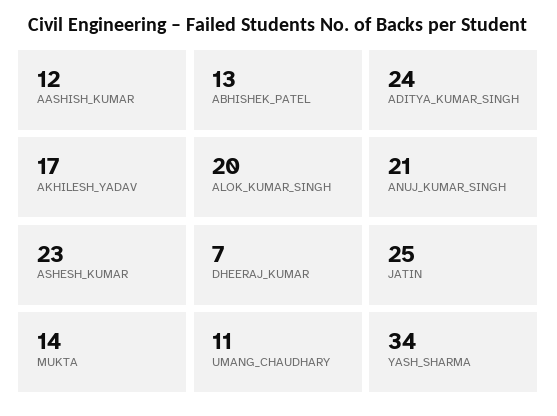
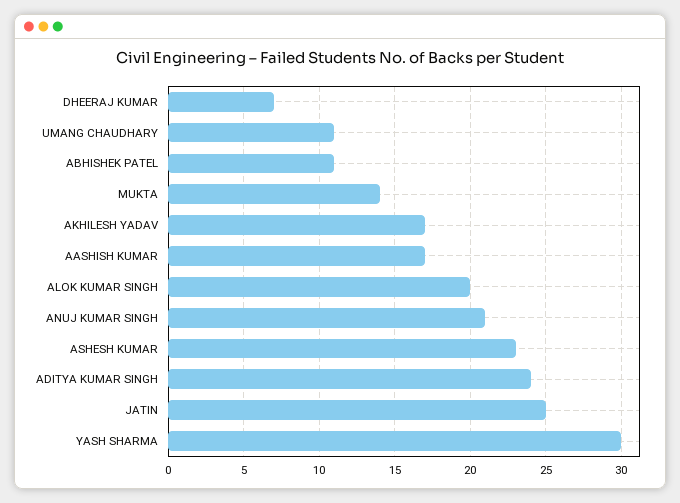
AASHISH_KUMAR: 12 -> 17
ABHISHEK_PATEL: 13 -> 11
YASH_SHARMA: 34 -> 30

